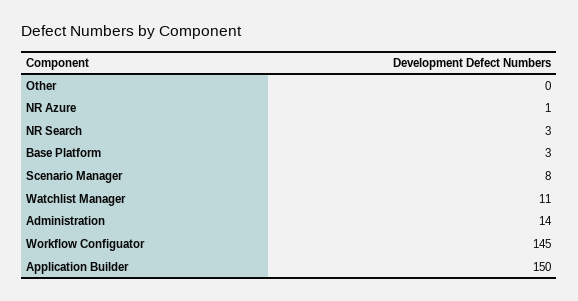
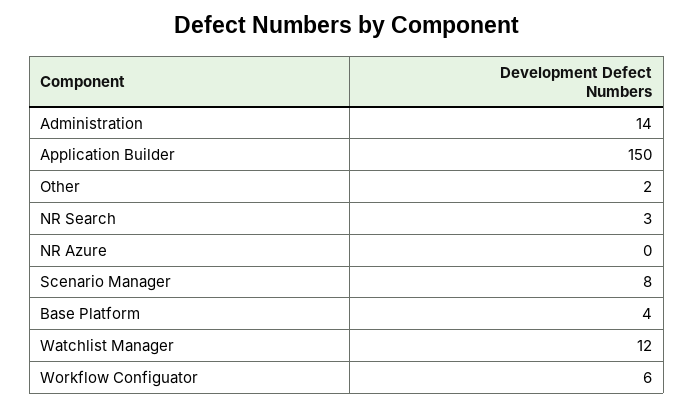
Other: 0 -> 2
NR Azure: 1 -> 0
Base Platform: 3 -> 4
Watchlist Manager: 11 -> 12
Workflow Configuator: 145 -> 6

